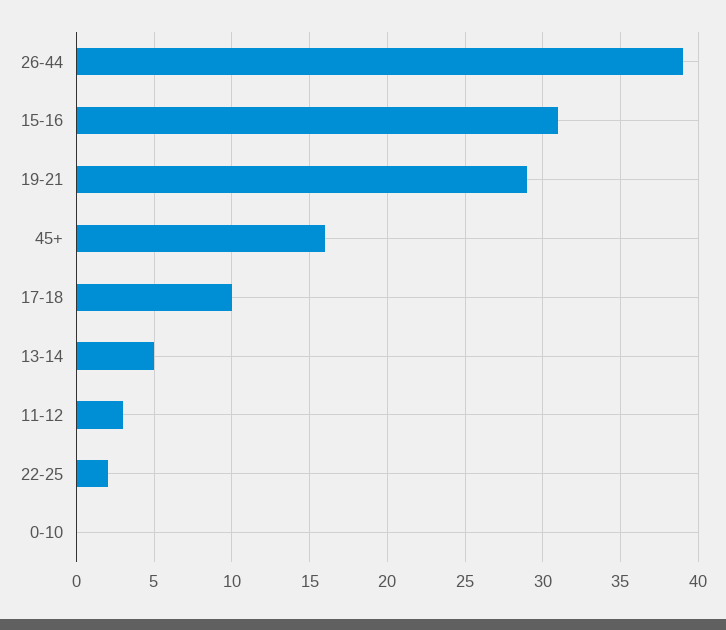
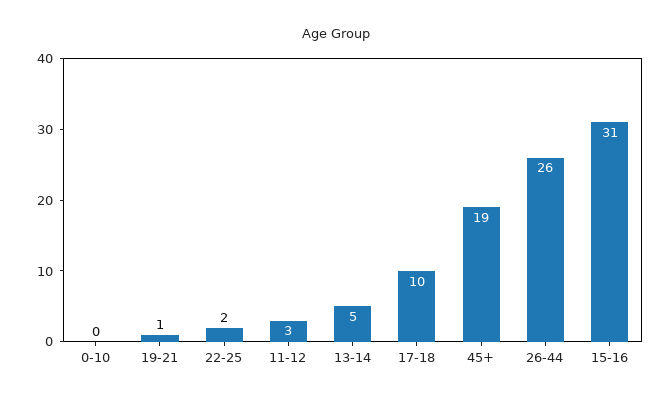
26-44: 39 -> 26
19-21: 29 -> 1
45+: 16 -> 19

